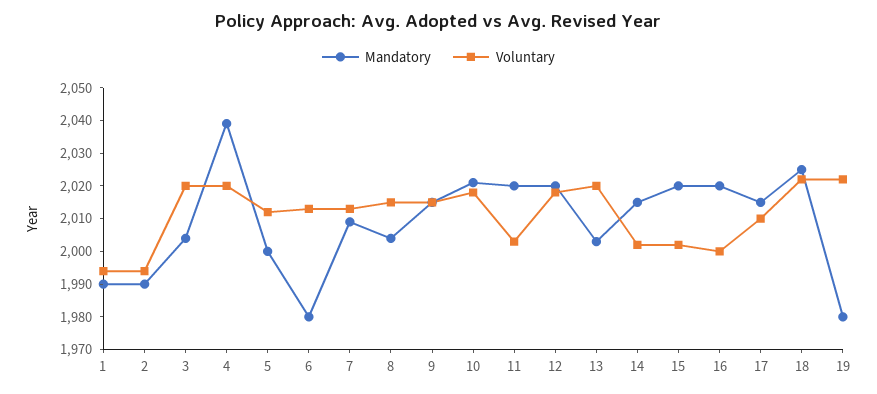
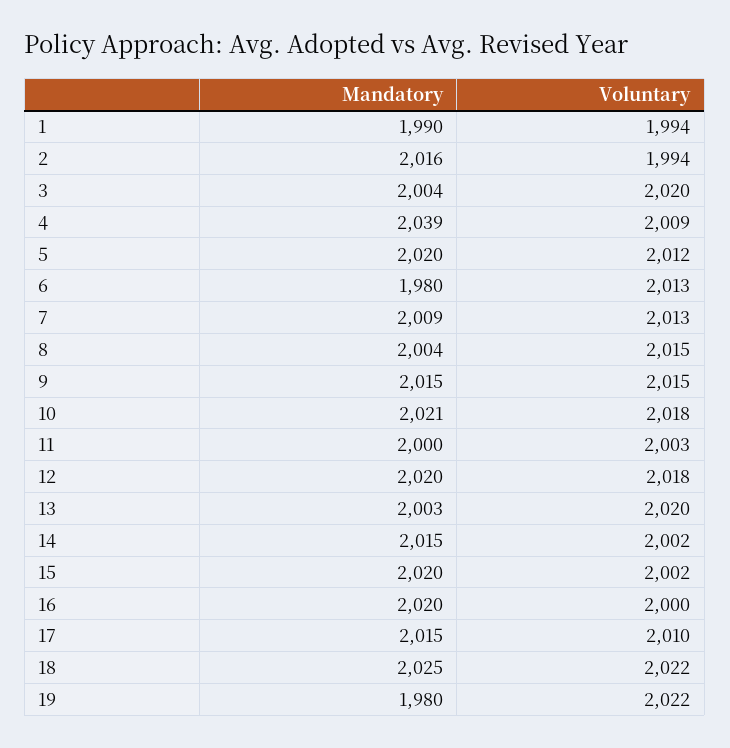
Mandatory, 2: 1990 -> 2016
Voluntary, 4: 2020 -> 2009
Mandatory, 5: 2000 -> 2020
Mandatory, 11: 2020 -> 2000

